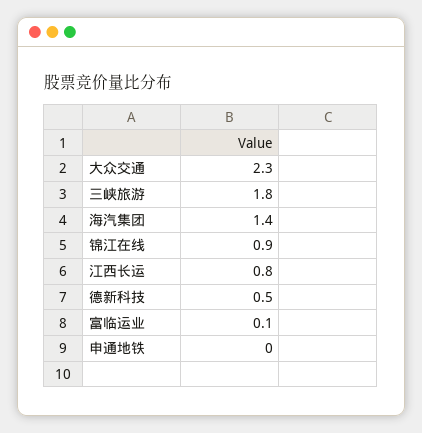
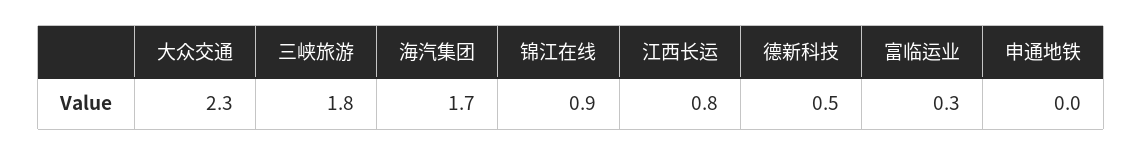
海汽集团: 1.4 -> 1.7
富临运业: 0.1 -> 0.3

